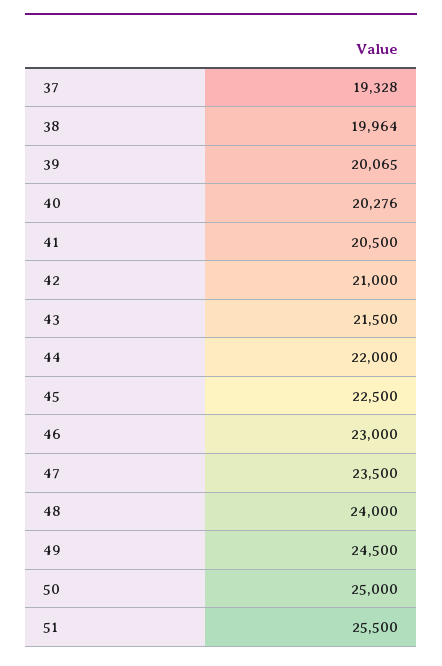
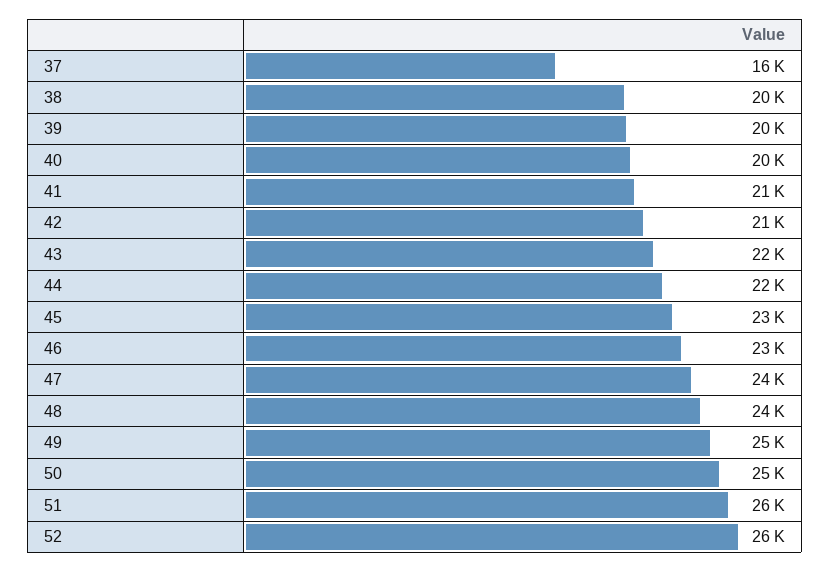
37: 19328 -> 16000
52: none -> 26000

